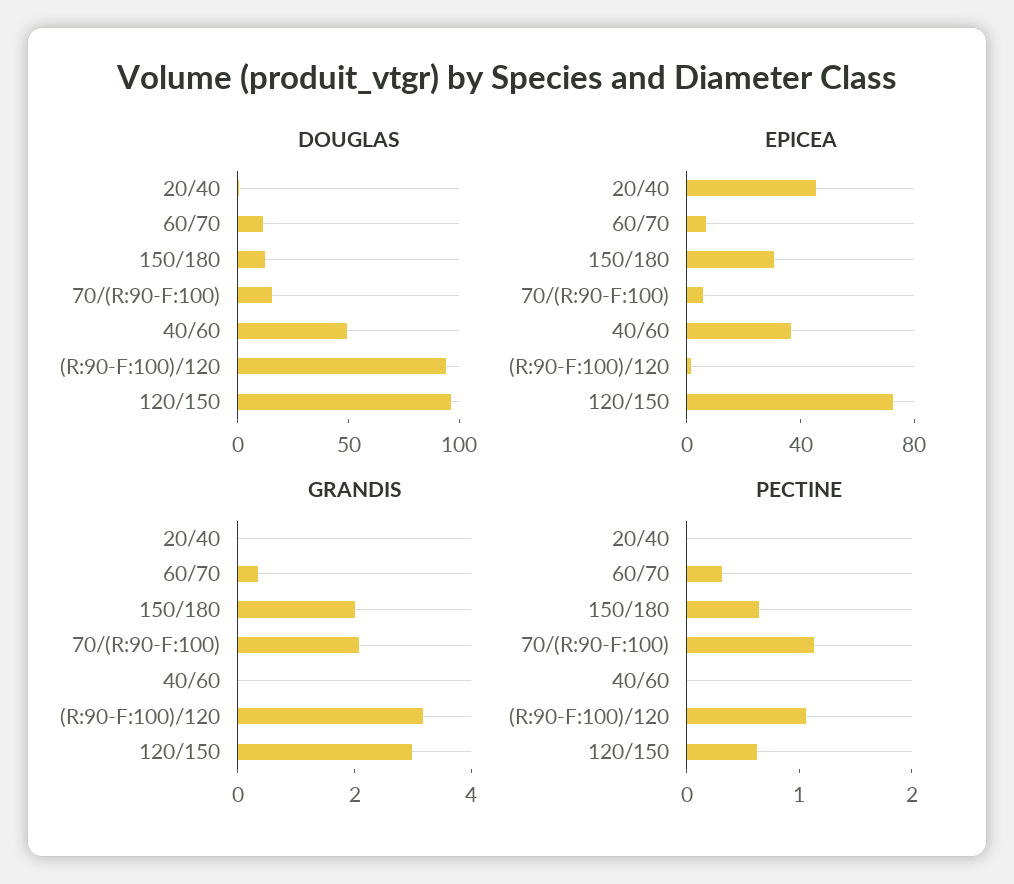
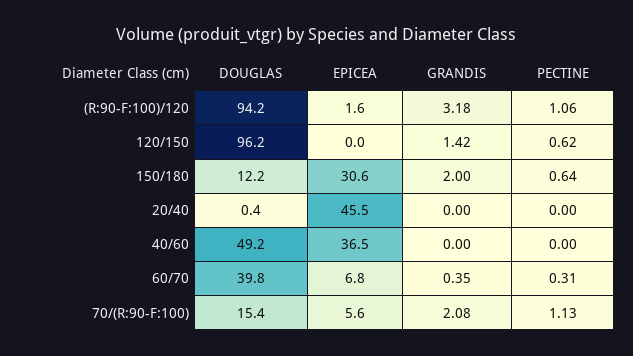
DOUGLAS, 60/70: 10 -> 39.8
EPICEA, 120/150: 70 -> 0
GRANDIS, 120/150: 3 -> 1.42

